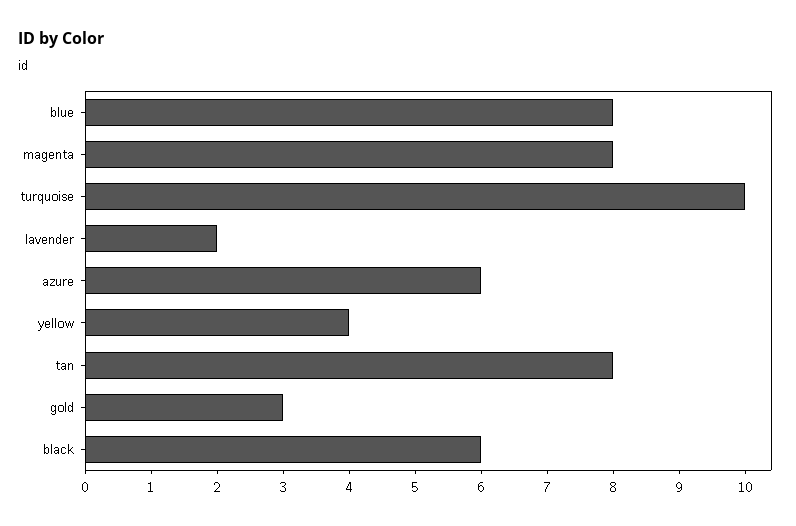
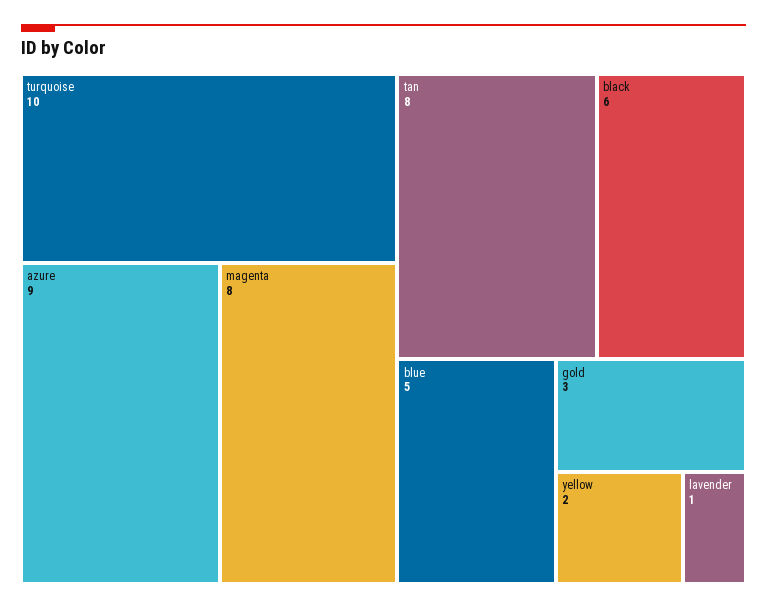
blue: 8 -> 5
lavender: 2 -> 1
azure: 6 -> 9
yellow: 4 -> 2

